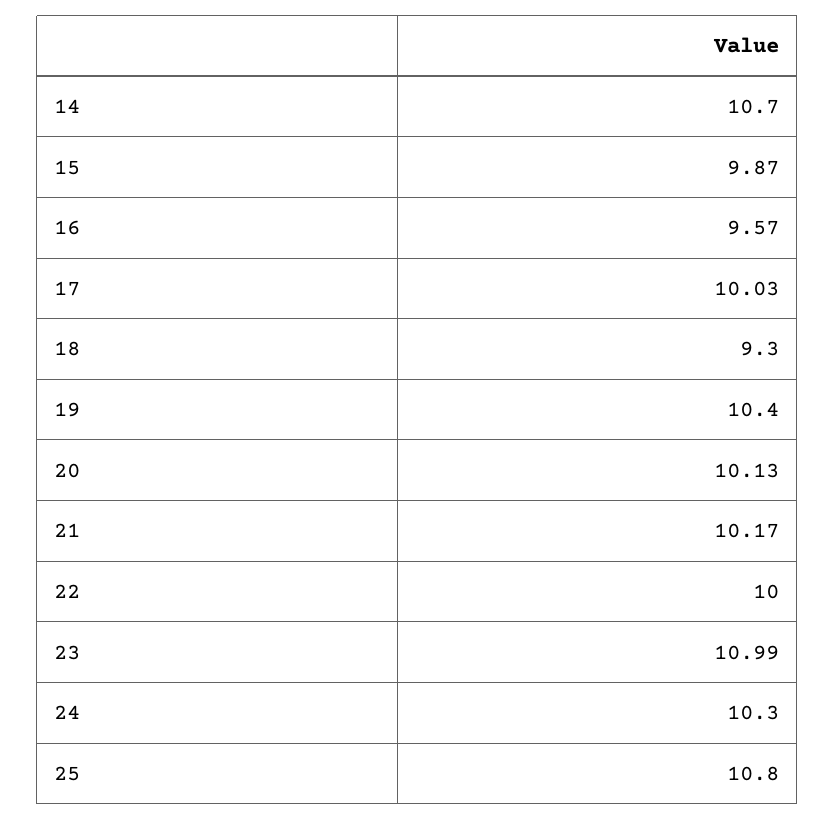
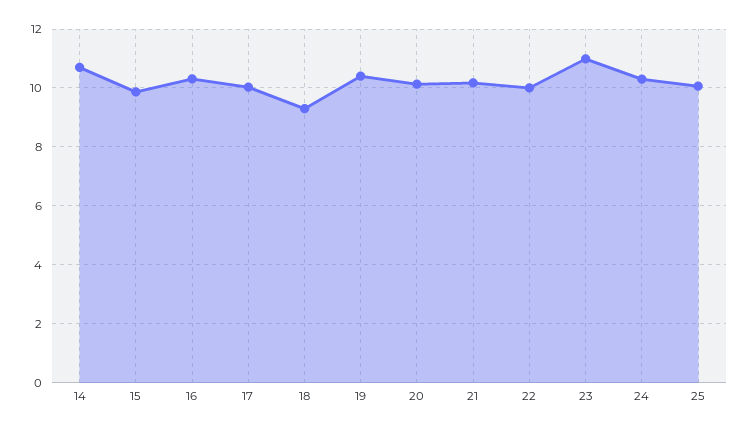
16: 9.57 -> 10.25
25: 10.8 -> 10

